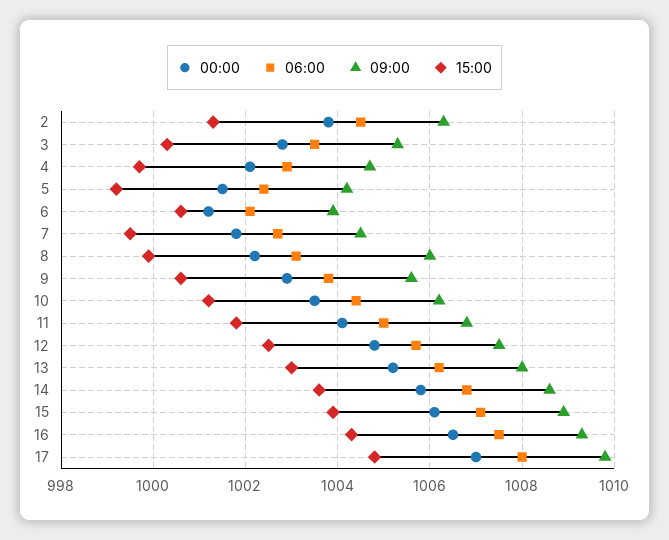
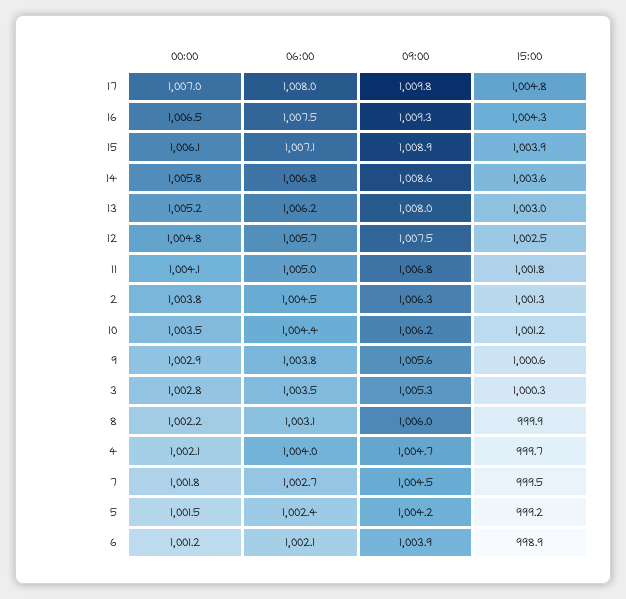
06:00, 4: 1003 -> 1004
15:00, 6: 1000.5 -> 998.9

